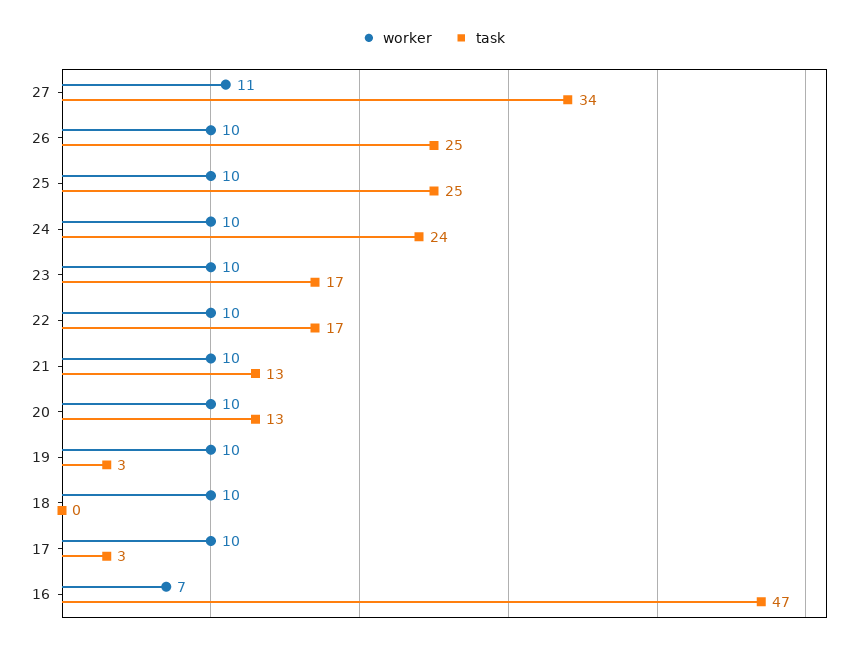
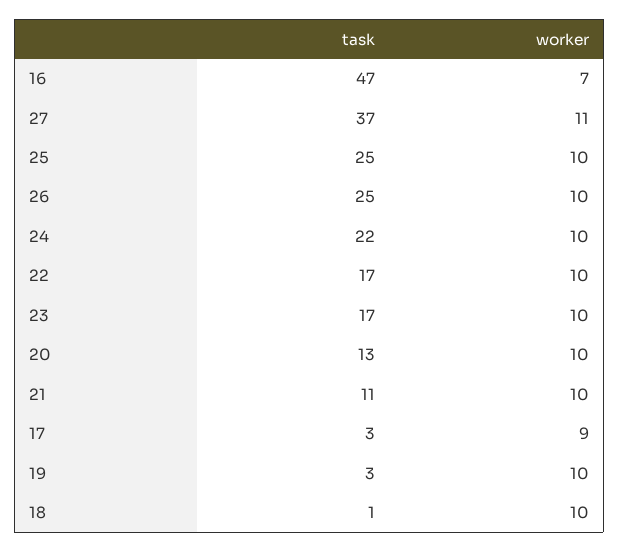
task, 27: 34 -> 37
task, 24: 24 -> 22
task, 21: 13 -> 11
task, 18: 0 -> 1
worker, 17: 10 -> 9

